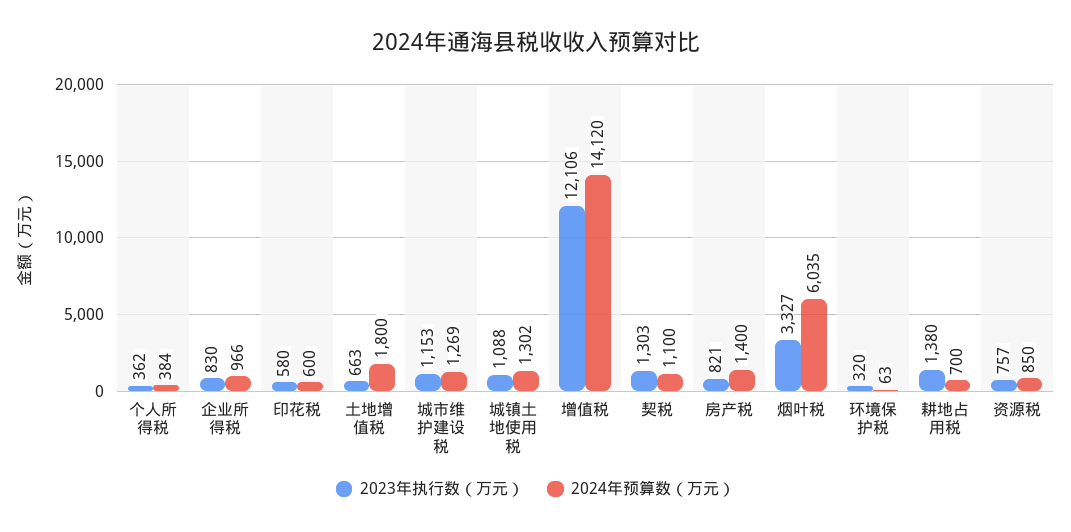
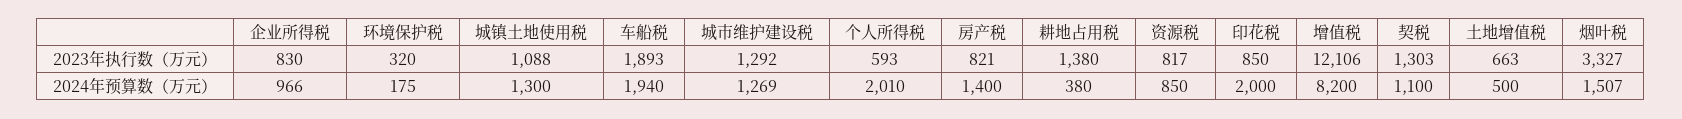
2023年执行数（万元）, 个人所得税: 362 -> 593
2024年预算数（万元）, 个人所得税: 384 -> 2010
2023年执行数（万元）, 印花税: 580 -> 850
2024年预算数（万元）, 印花税: 600 -> 2000
2024年预算数（万元）, 土地增值税: 1800 -> 500
2023年执行数（万元）, 城市维护建设税: 1153 -> 1292
2024年预算数（万元）, 城镇土地使用税: 1302 -> 1300
2024年预算数（万元）, 增值税: 14120 -> 8200
2024年预算数（万元）, 烟叶税: 6035 -> 1507
2024年预算数（万元）, 环境保护税: 63 -> 175
2024年预算数（万元）, 耕地占用税: 700 -> 380
2023年执行数（万元）, 资源税: 757 -> 817
2023年执行数（万元）, 车船税: none -> 1893
2024年预算数（万元）, 车船税: none -> 1940

